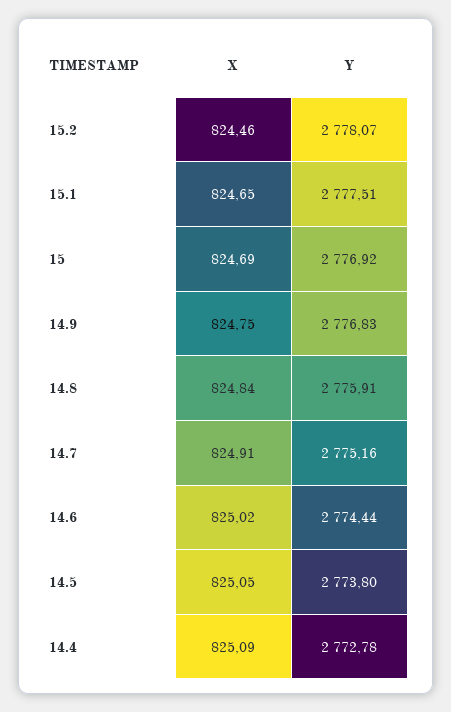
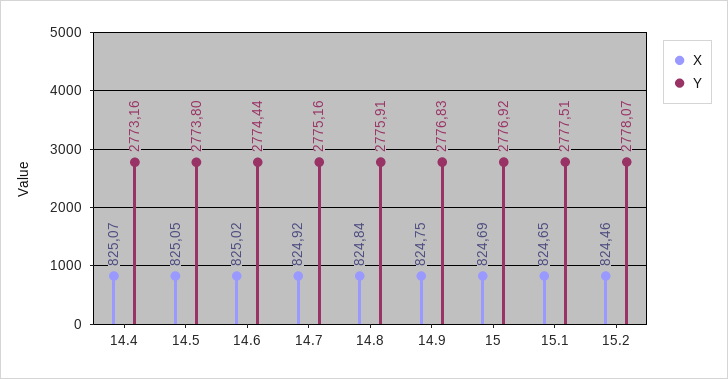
X, 14.7: 824.91 -> 824.92
X, 14.4: 825.09 -> 825.07
Y, 14.4: 2772.78 -> 2773.16

